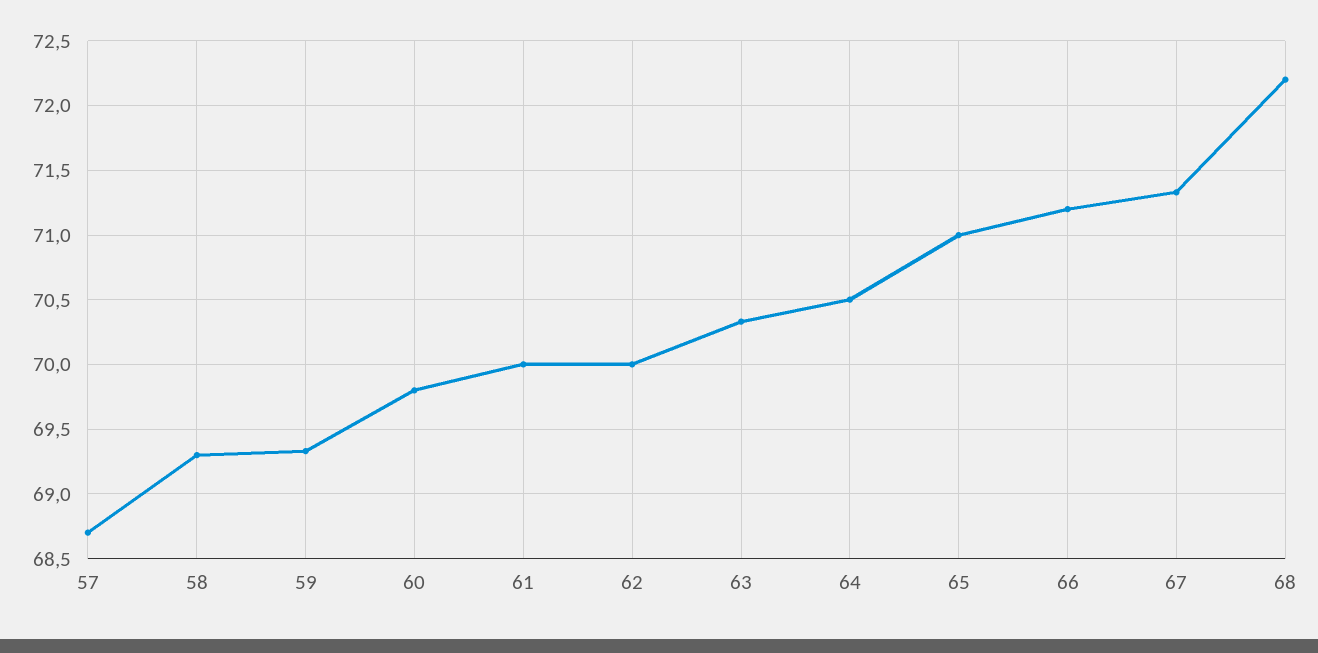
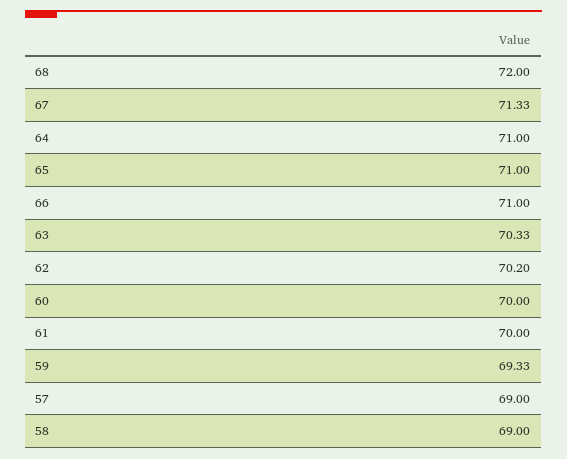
57: 68.7 -> 69
58: 69.3 -> 69
60: 69.8 -> 70
62: 70 -> 70.2
64: 70.5 -> 71
66: 71.2 -> 71
68: 72.2 -> 72

